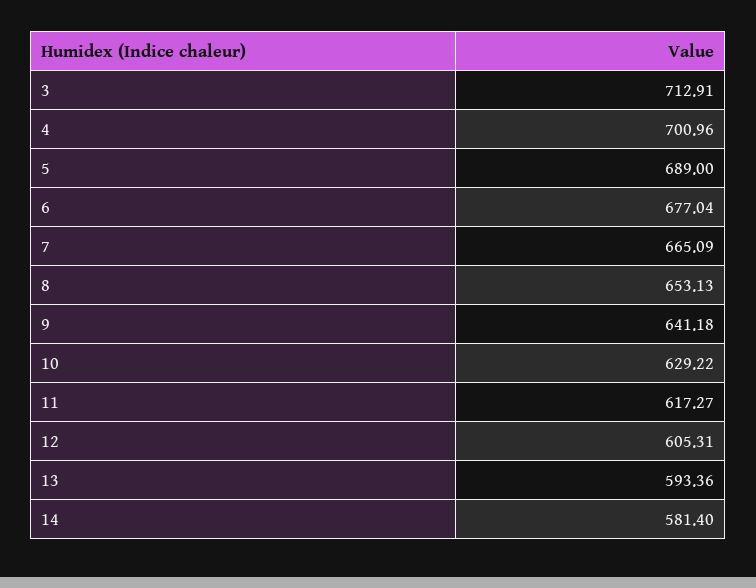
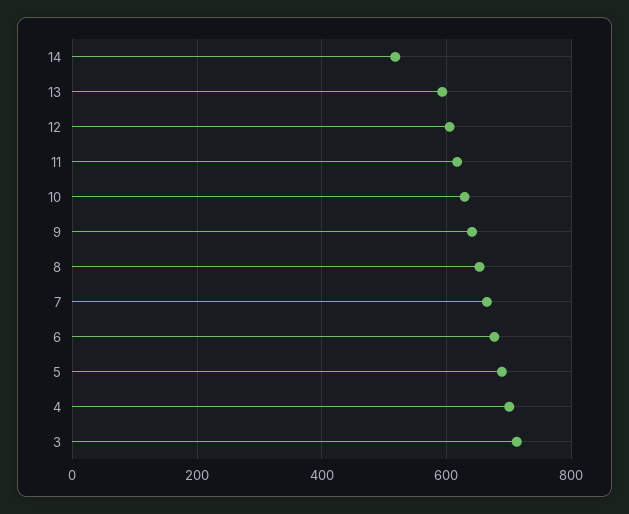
14: 581.4 -> 520

